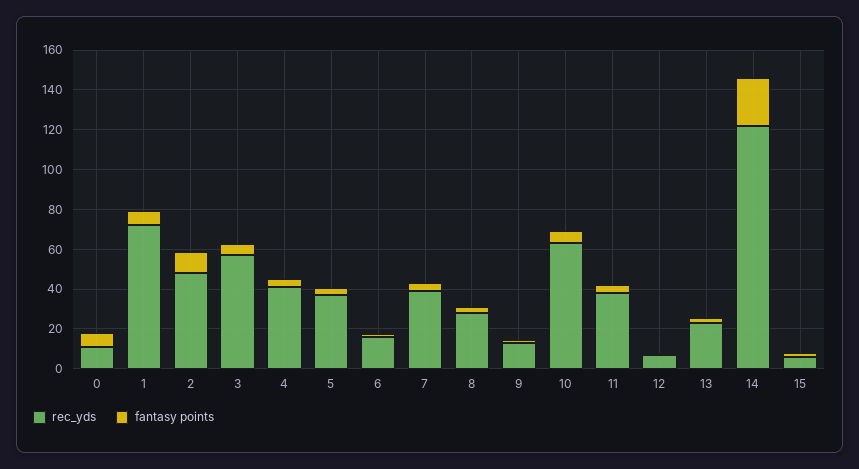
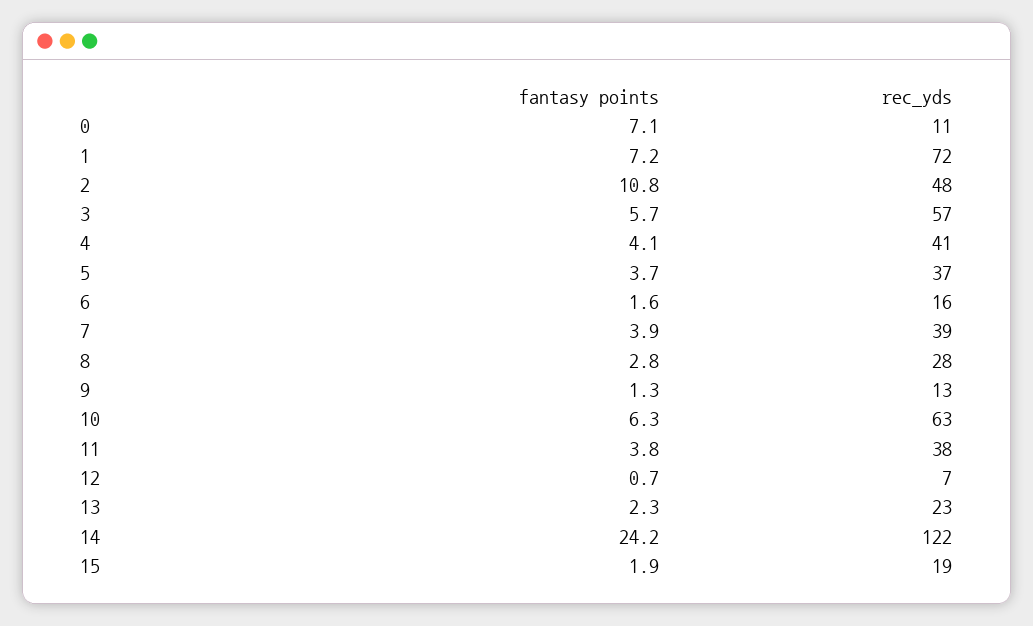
rec_yds, 15: 5 -> 19

